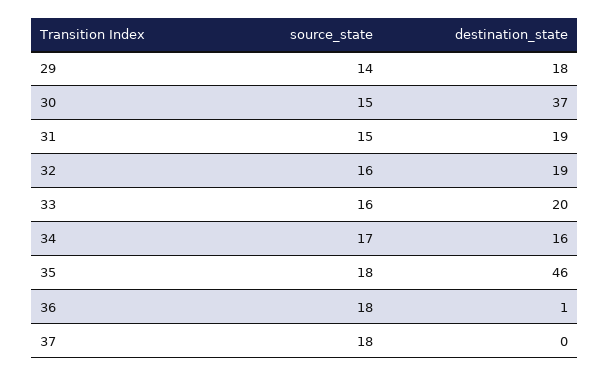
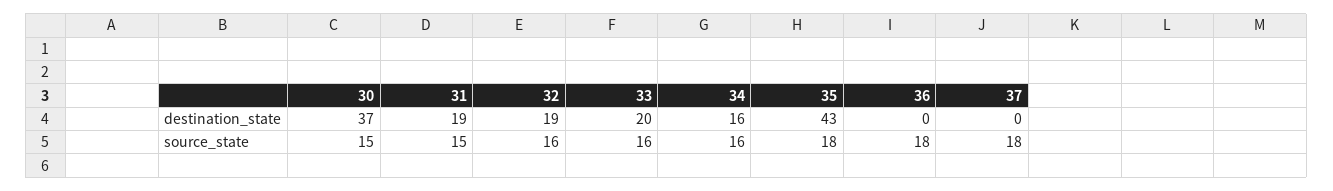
source_state, 29: 14 -> none
destination_state, 29: 18 -> none
source_state, 34: 17 -> 16
destination_state, 35: 46 -> 43
destination_state, 36: 1 -> 0

